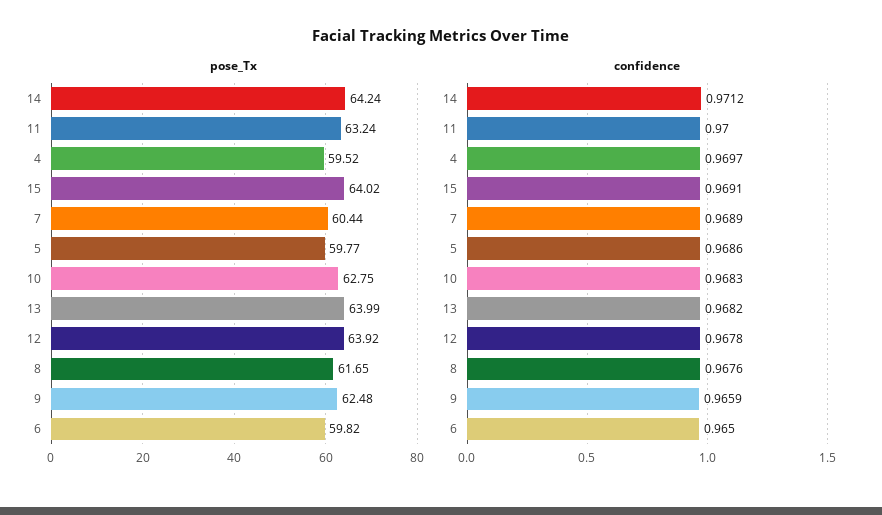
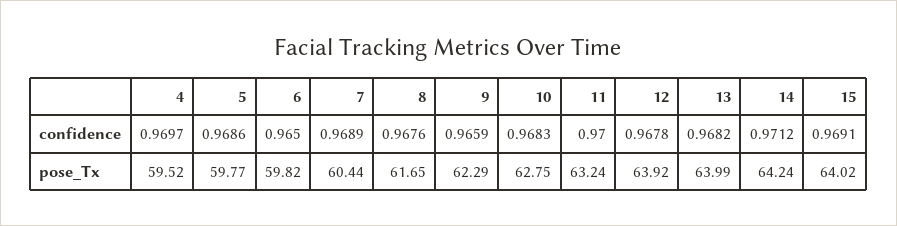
pose_Tx, 9: 62.48 -> 62.29

